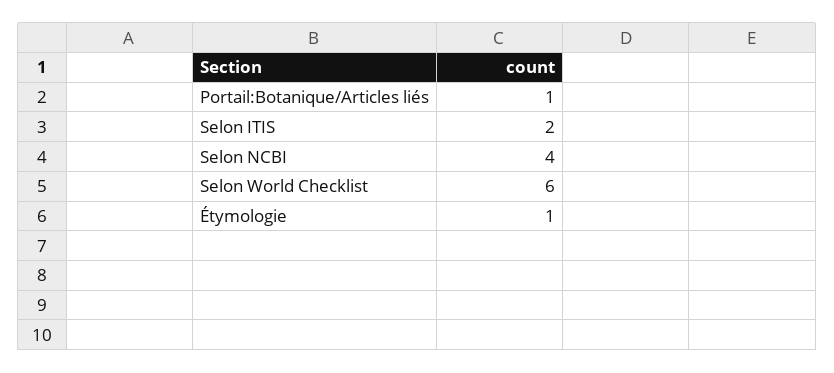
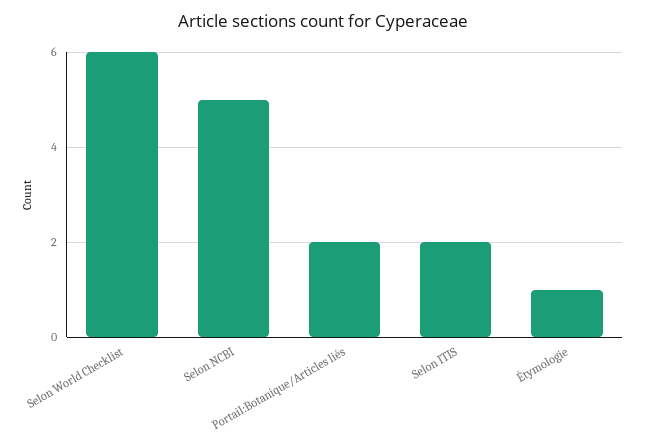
Portail:Botanique/Articles liés: 1 -> 2
Selon NCBI: 4 -> 5

